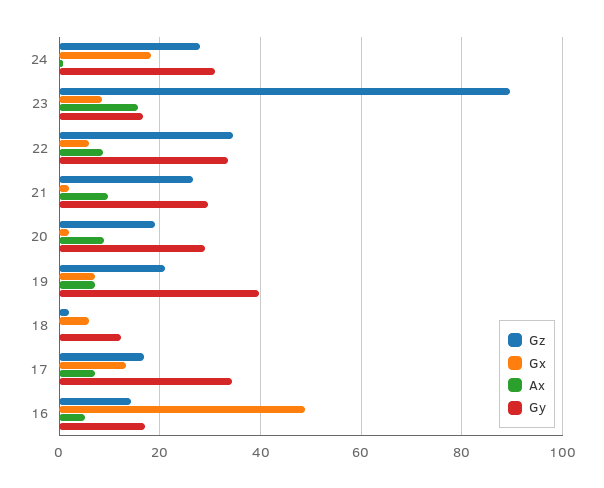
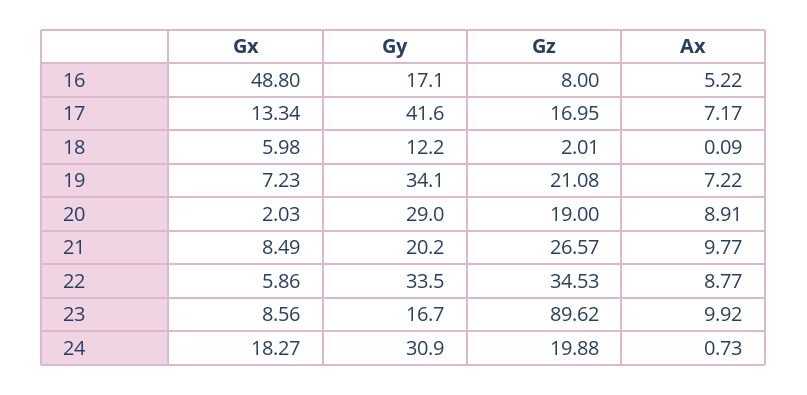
Gz, 24: 28 -> 19.88
Ax, 23: 16 -> 9.92
Gx, 21: 2 -> 8.49
Gy, 21: 30 -> 20.2
Gy, 19: 40 -> 34.1
Gy, 17: 34 -> 41.6
Gz, 16: 14 -> 8

